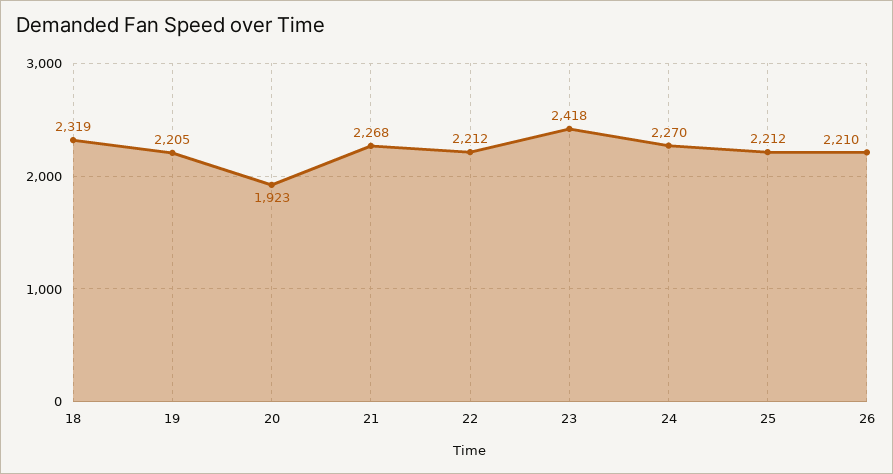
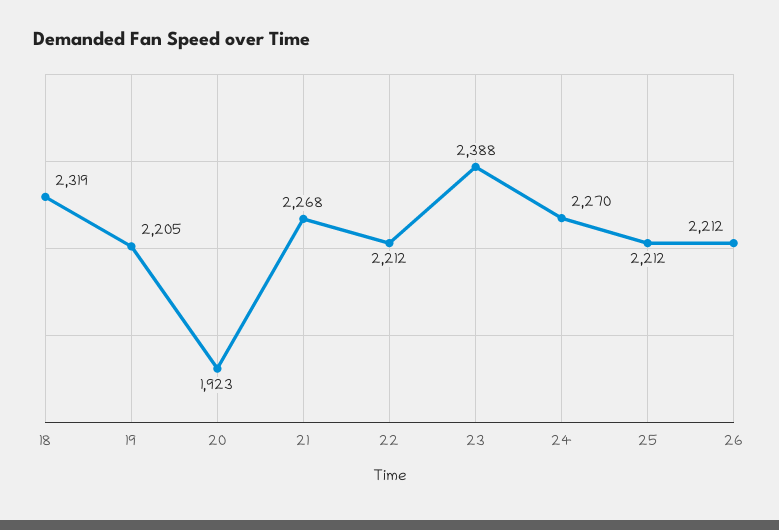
23: 2418 -> 2388
26: 2210 -> 2212

